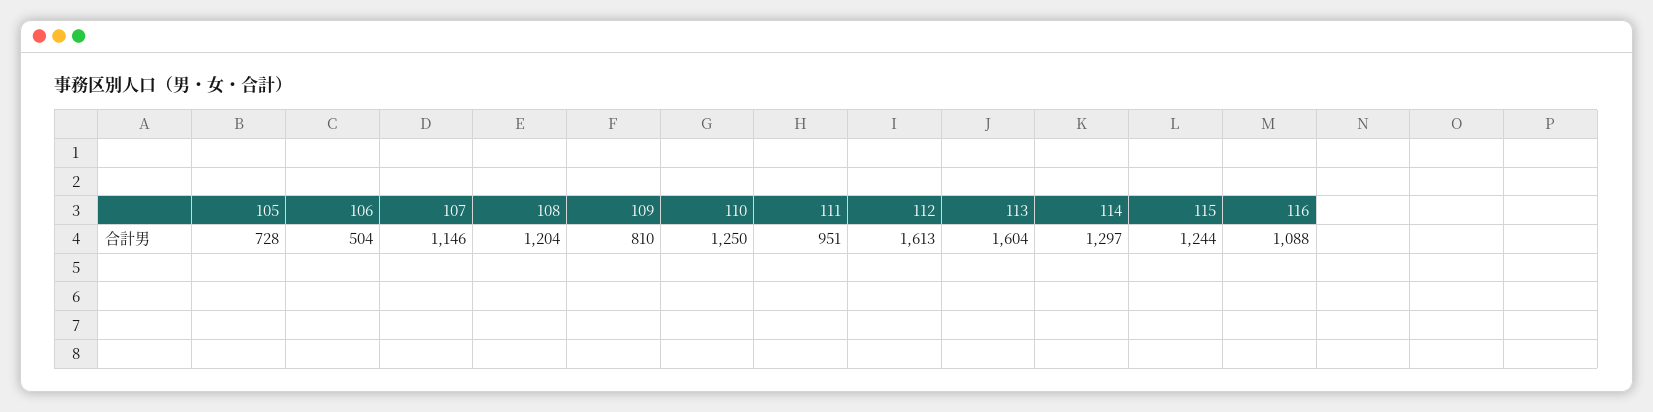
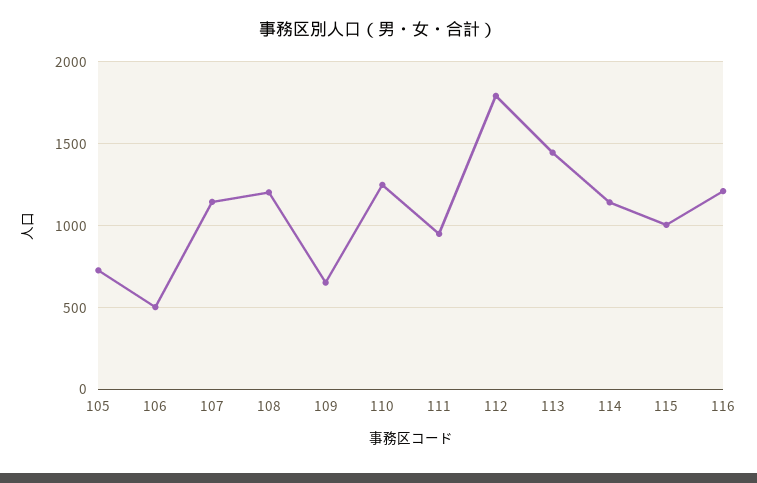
109: 810 -> 650
112: 1613 -> 1800
113: 1604 -> 1450
114: 1297 -> 1150
115: 1244 -> 1000
116: 1088 -> 1200

